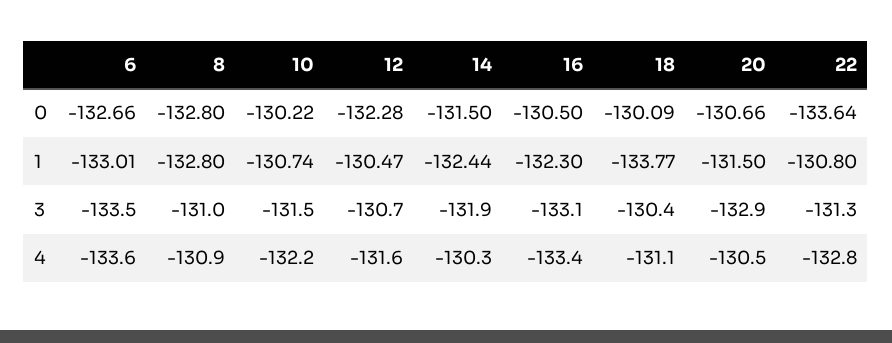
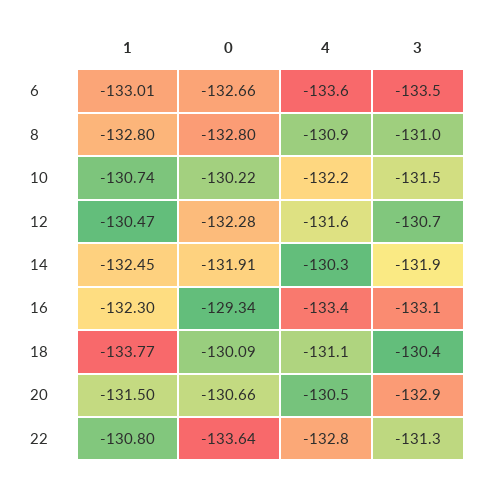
14, 0: -131.5 -> -131.91
16, 0: -130.5 -> -129.34
14, 1: -132.44 -> -132.45

